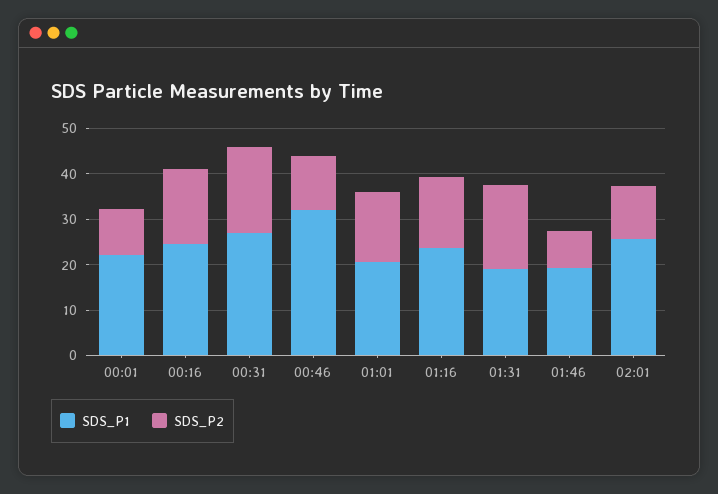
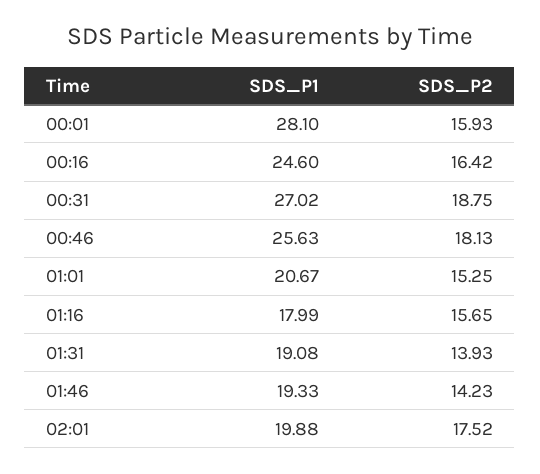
SDS_P1, 00:01: 22 -> 28.1
SDS_P2, 00:01: 10 -> 15.93
SDS_P1, 00:46: 32 -> 25.63
SDS_P2, 00:46: 12 -> 18.13
SDS_P1, 01:16: 24 -> 17.99
SDS_P2, 01:31: 18 -> 13.93
SDS_P2, 01:46: 8 -> 14.23
SDS_P1, 02:01: 26 -> 19.88
SDS_P2, 02:01: 12 -> 17.52

